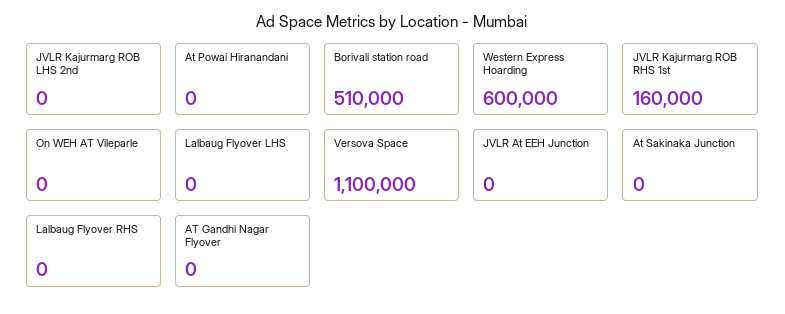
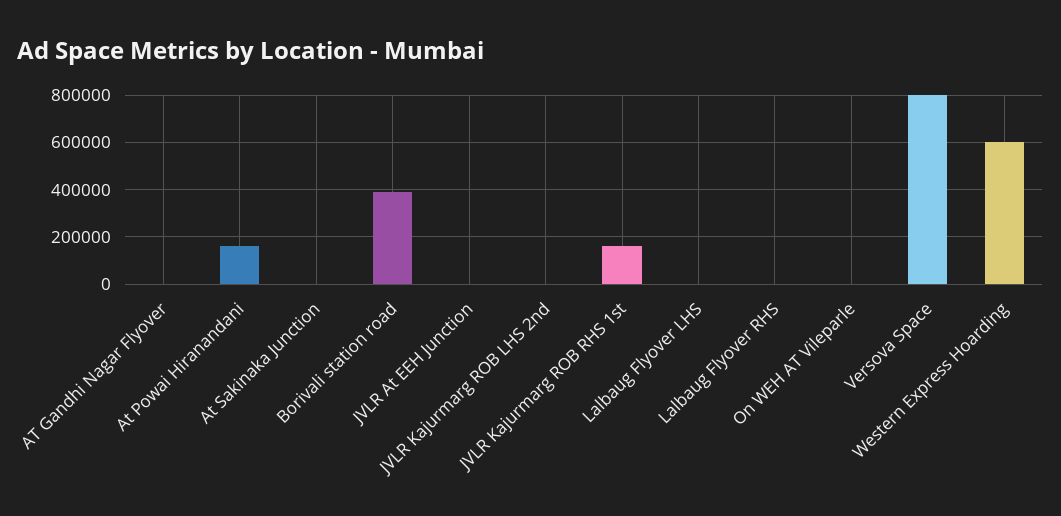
At Powai Hiranandani: 0 -> 150000
Borivali station road: 510000 -> 400000
Versova Space: 1100000 -> 800000

